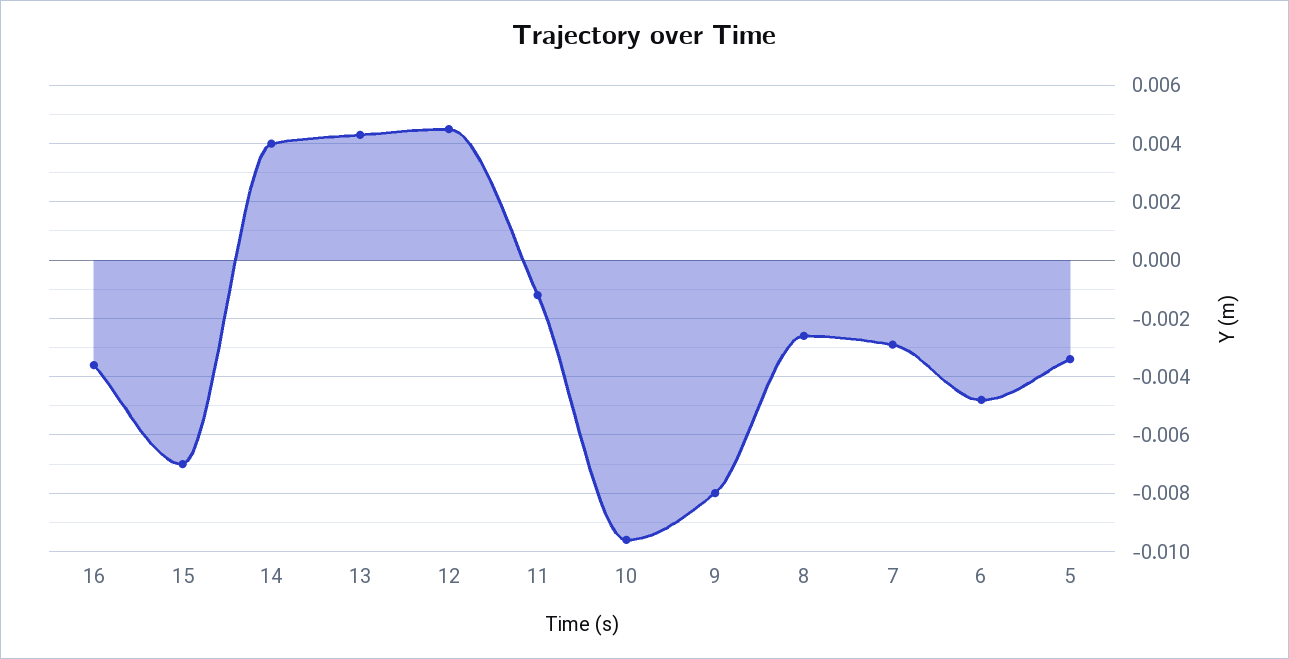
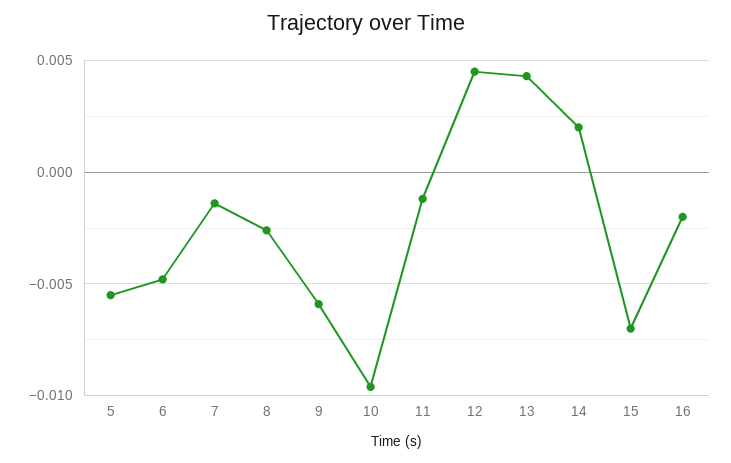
16: -0.0035 -> -0.002
14: 0.004 -> 0.002
9: -0.008 -> -0.006
7: -0.003 -> -0.0015
5: -0.0035 -> -0.0055

